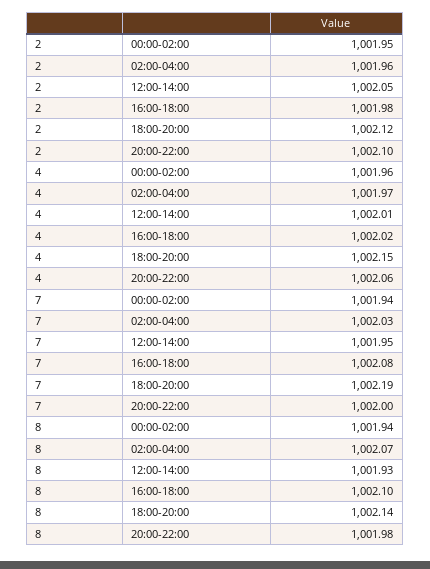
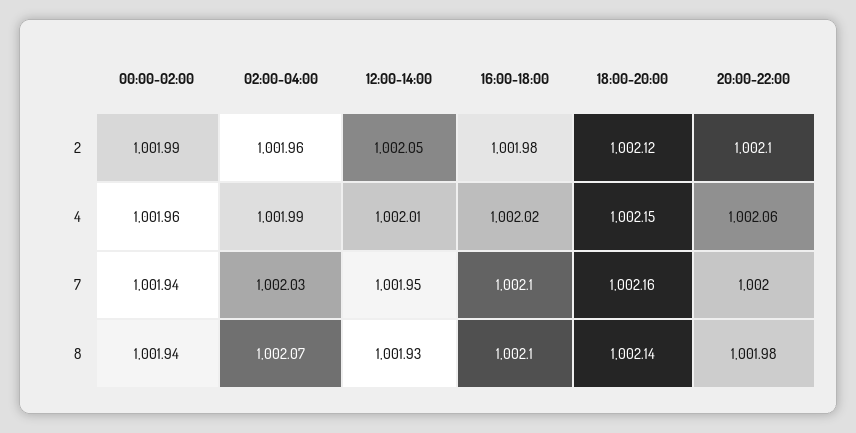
2, 00:00-02:00: 1001.95 -> 1001.99
4, 02:00-04:00: 1001.97 -> 1001.99
7, 16:00-18:00: 1002.08 -> 1002.1
7, 18:00-20:00: 1002.19 -> 1002.16

